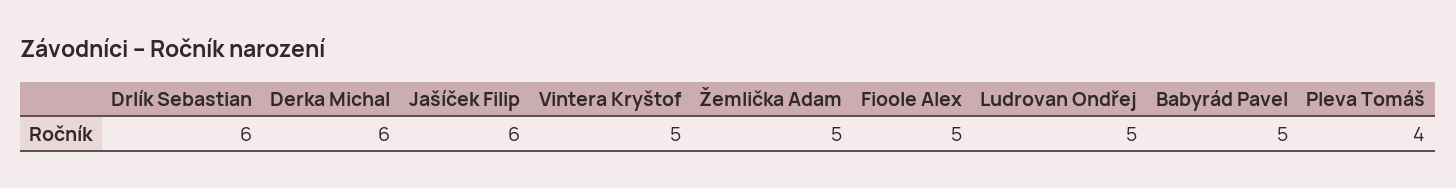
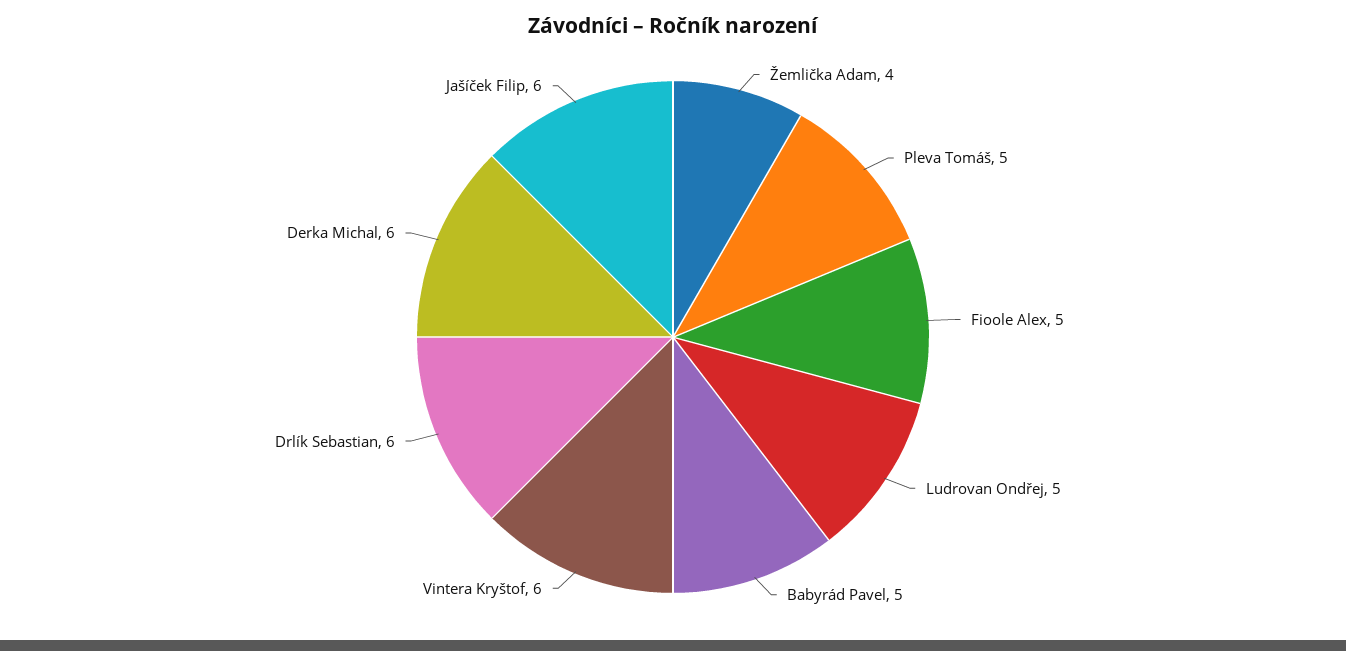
Vintera Kryštof: 5 -> 6
Žemlička Adam: 5 -> 4
Pleva Tomáš: 4 -> 5

